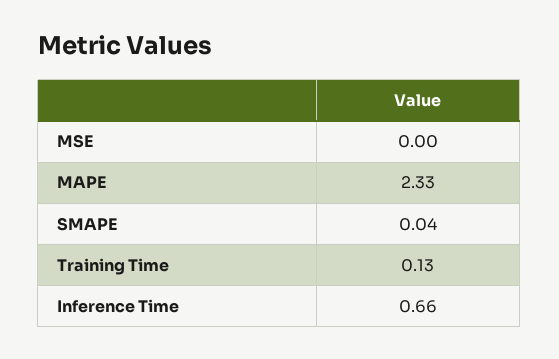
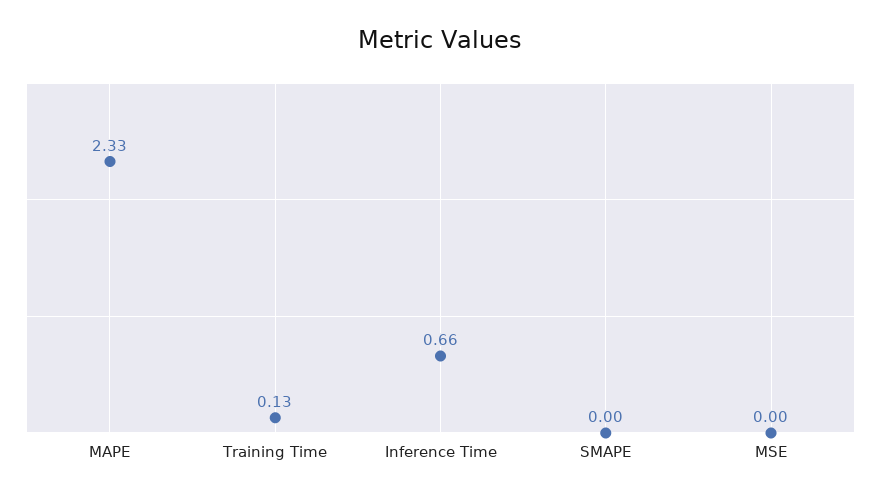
SMAPE: 0.04 -> 0

